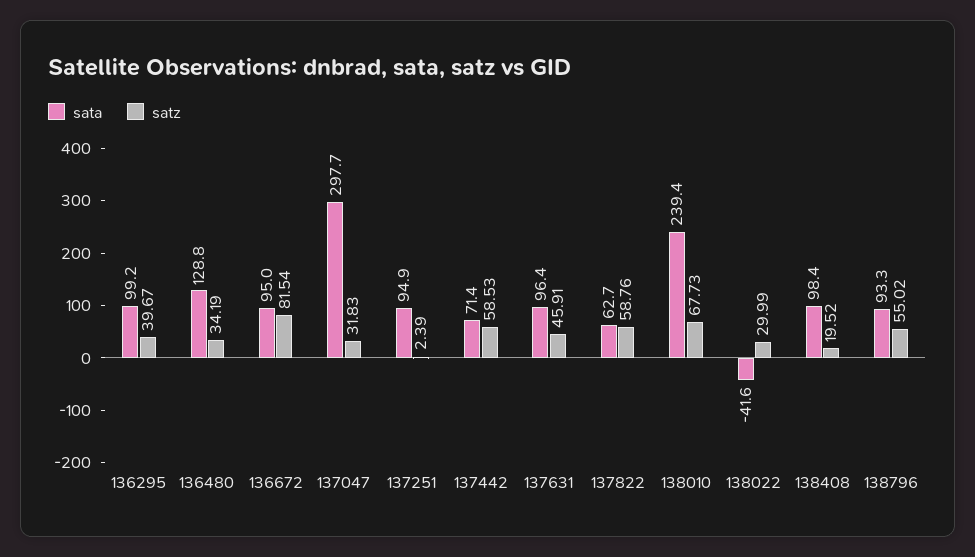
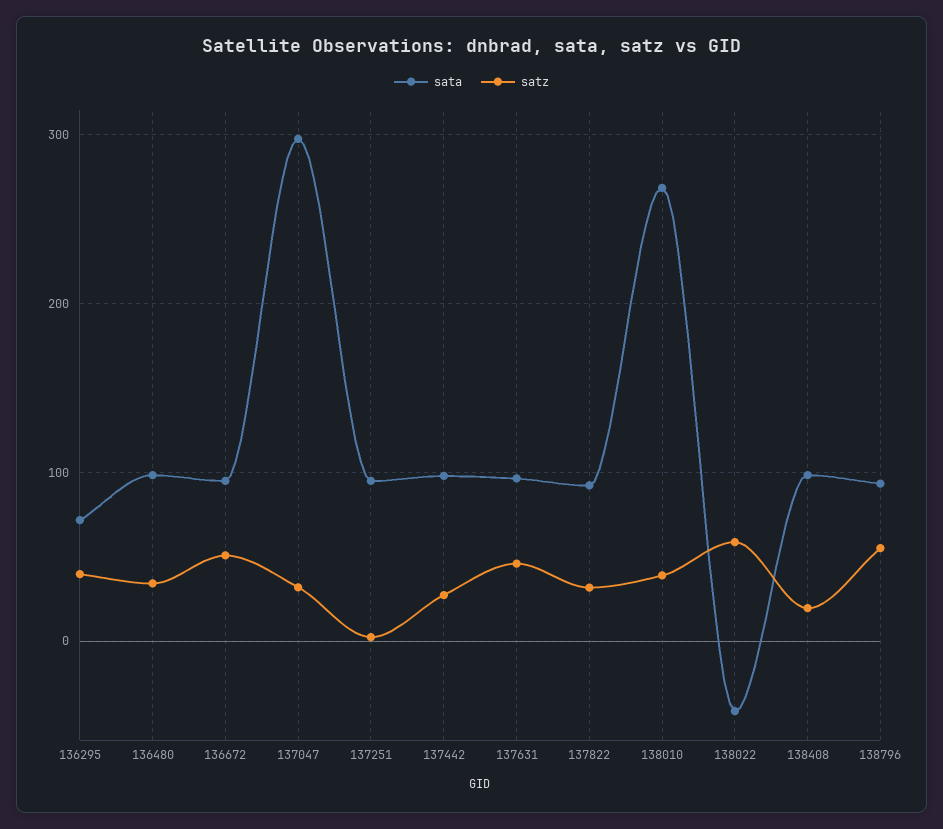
sata, 136295: 99.2 -> 70
sata, 136480: 128.8 -> 100
satz, 136672: 81.54 -> 50
sata, 137442: 71.4 -> 100
satz, 137442: 58.53 -> 30
sata, 137822: 62.7 -> 90
satz, 137822: 58.76 -> 30
sata, 138010: 239.4 -> 270
satz, 138010: 67.73 -> 40
satz, 138022: 29.99 -> 60

